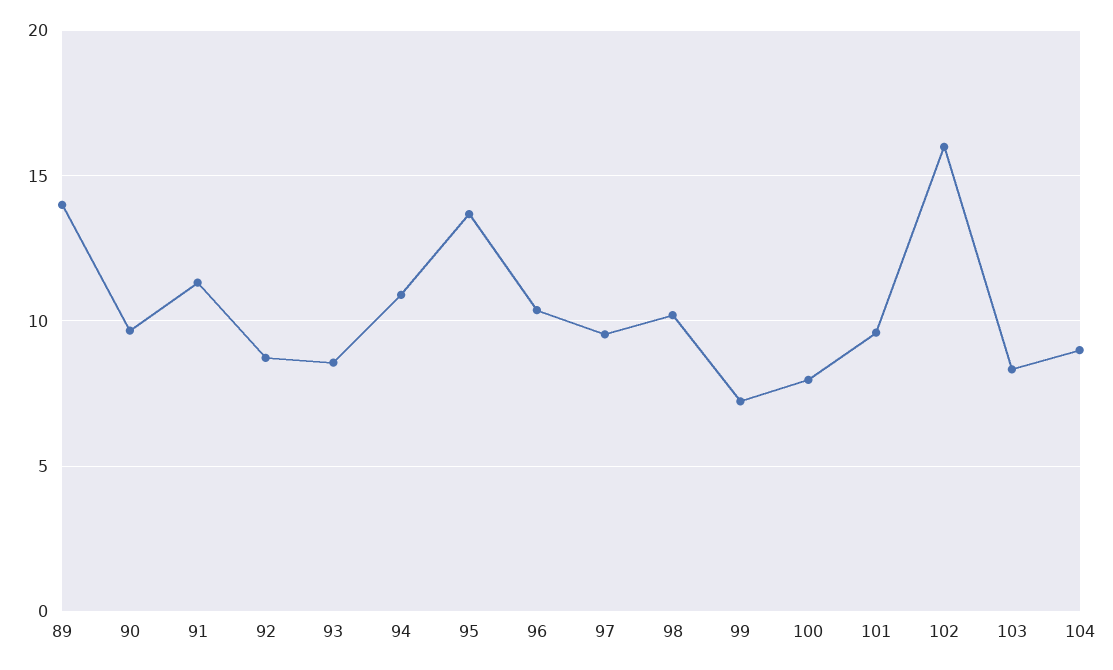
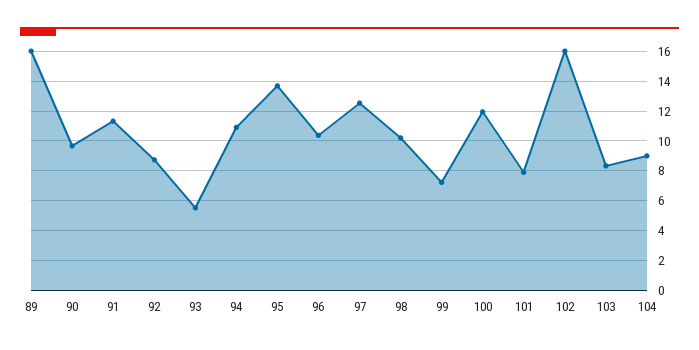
89: 14 -> 16
93: 8.5 -> 5.5
97: 9.5 -> 12.5
100: 8 -> 12
101: 9.5 -> 8

